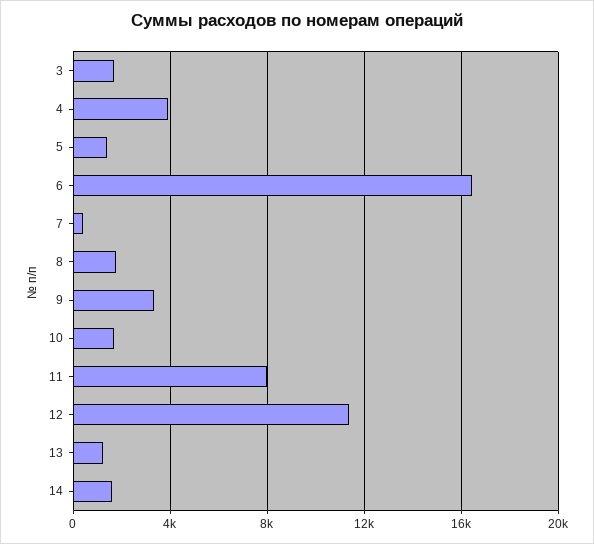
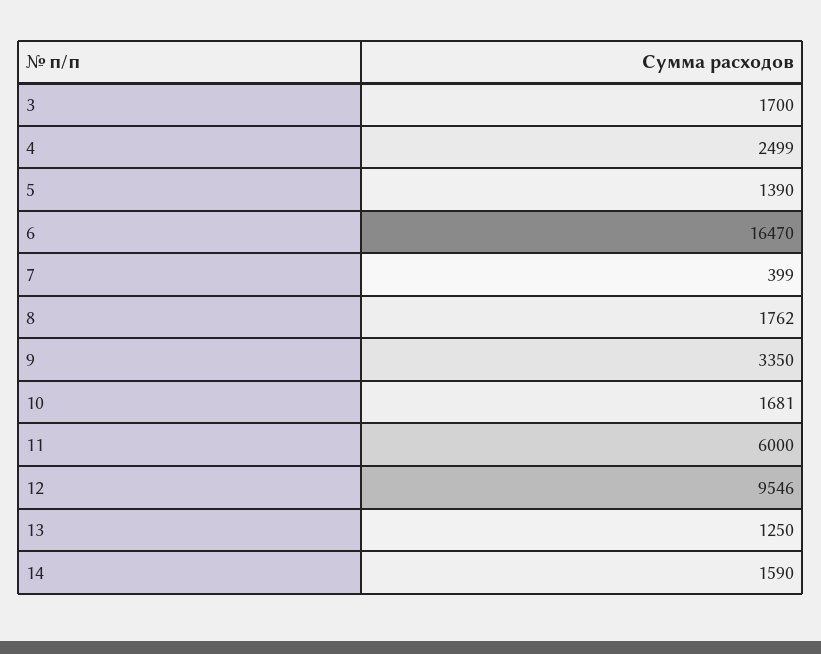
4: 4000 -> 2499
11: 8000 -> 6000
12: 11500 -> 9546

